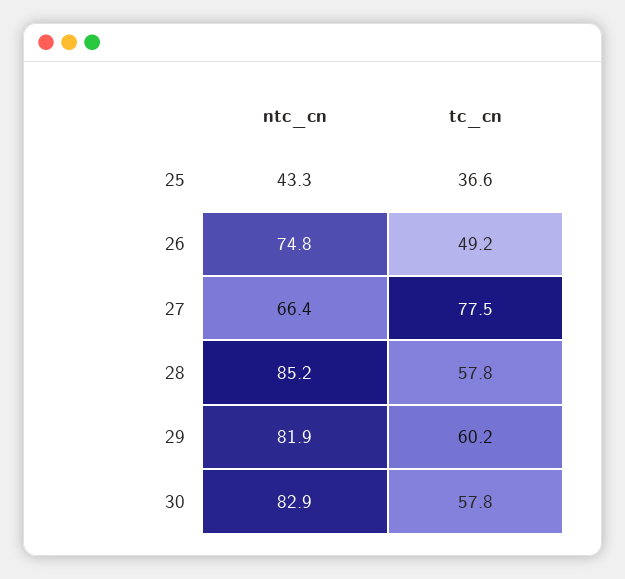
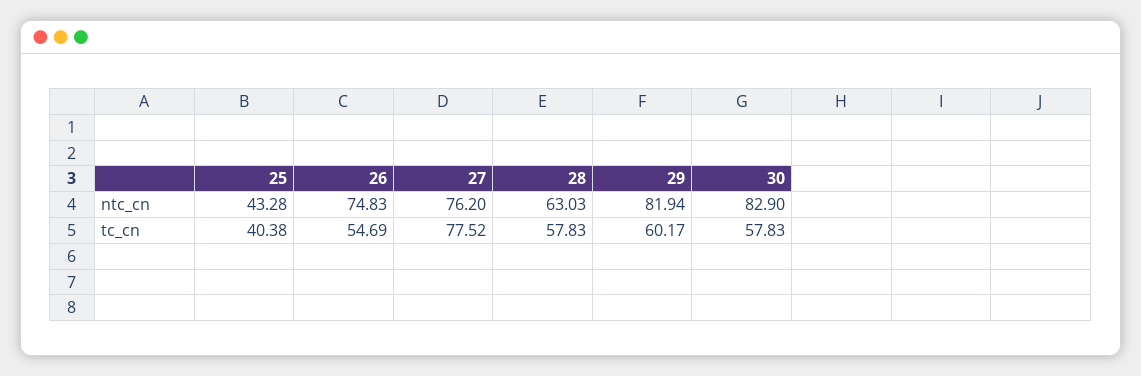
tc_cn, 25: 36.6 -> 40.38
tc_cn, 26: 49.2 -> 54.69
ntc_cn, 27: 66.4 -> 76.2
ntc_cn, 28: 85.2 -> 63.03

